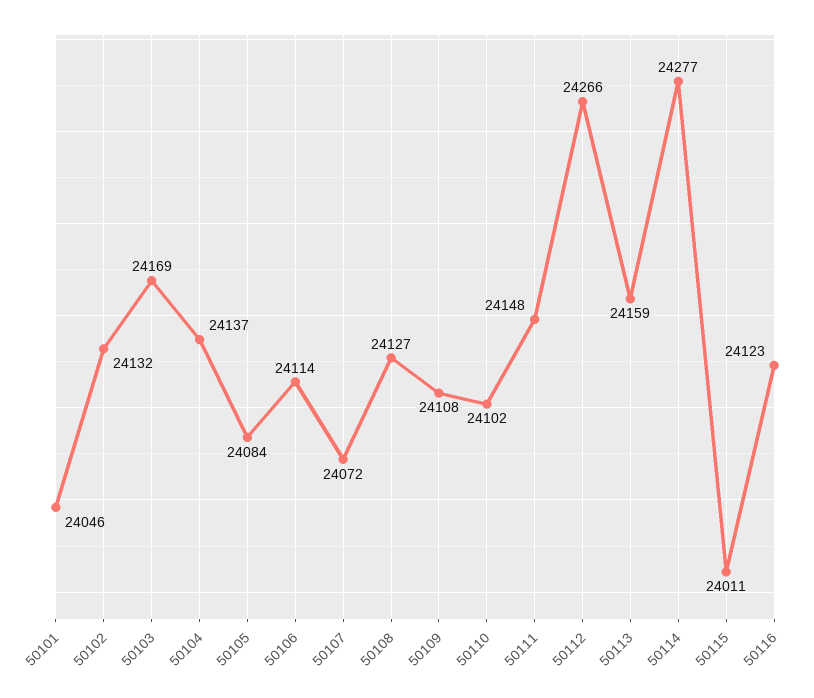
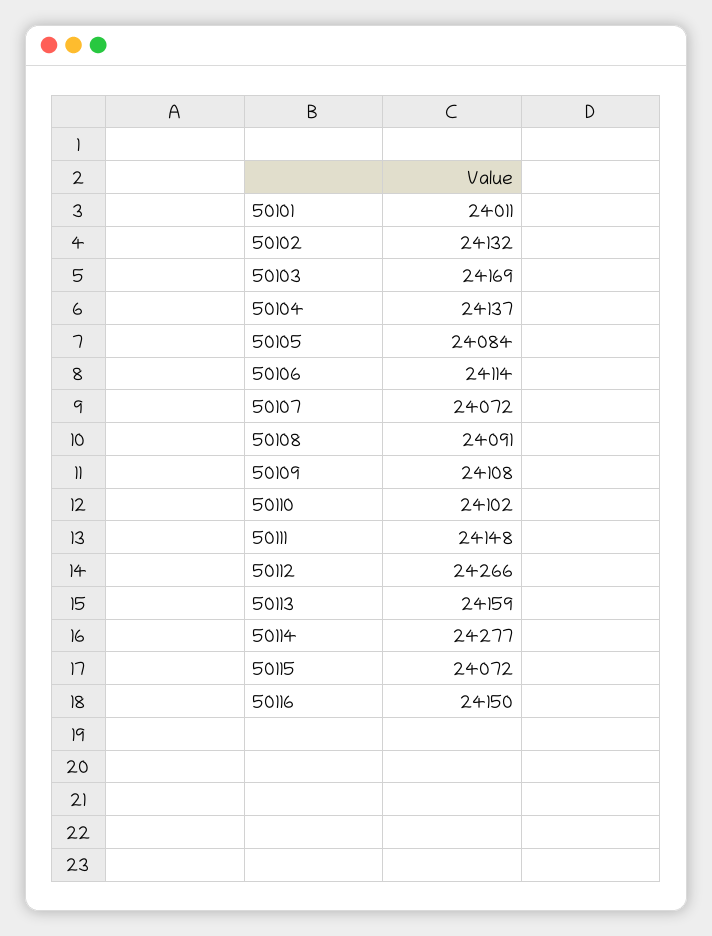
50101: 24046 -> 24011
50108: 24127 -> 24091
50115: 24011 -> 24072
50116: 24123 -> 24150

